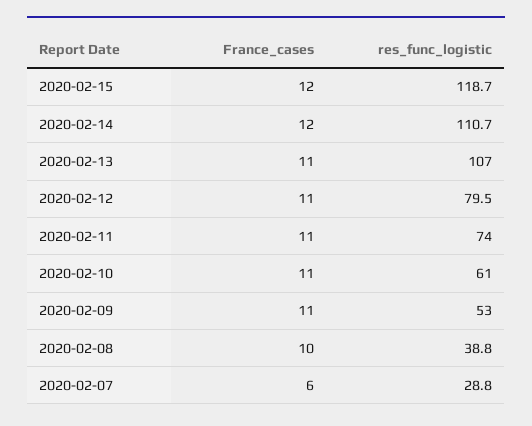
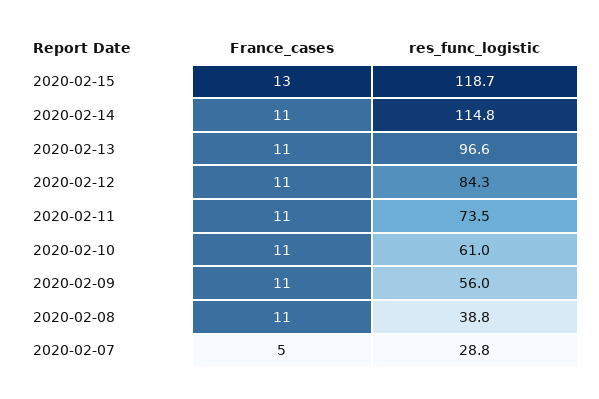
France_cases, 2020-02-15: 12 -> 13
France_cases, 2020-02-14: 12 -> 11
res_func_logistic, 2020-02-14: 110.7 -> 114.8
res_func_logistic, 2020-02-13: 107 -> 96.6
res_func_logistic, 2020-02-12: 79.5 -> 84.3
res_func_logistic, 2020-02-11: 74 -> 73.5
res_func_logistic, 2020-02-09: 53 -> 56
France_cases, 2020-02-08: 10 -> 11
France_cases, 2020-02-07: 6 -> 5

